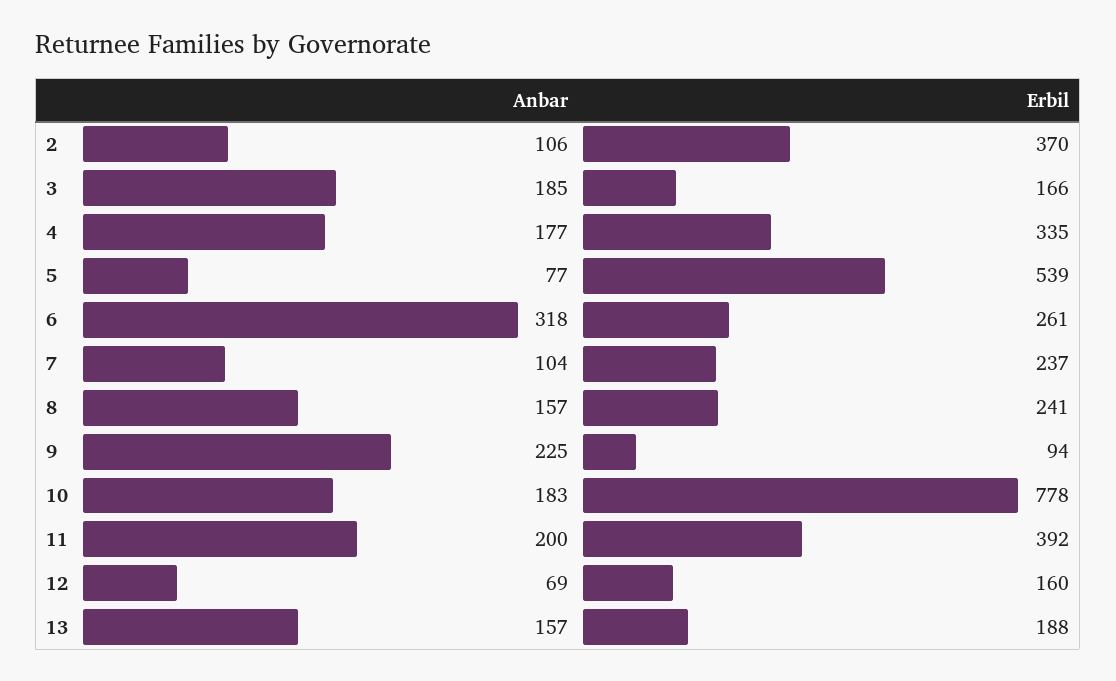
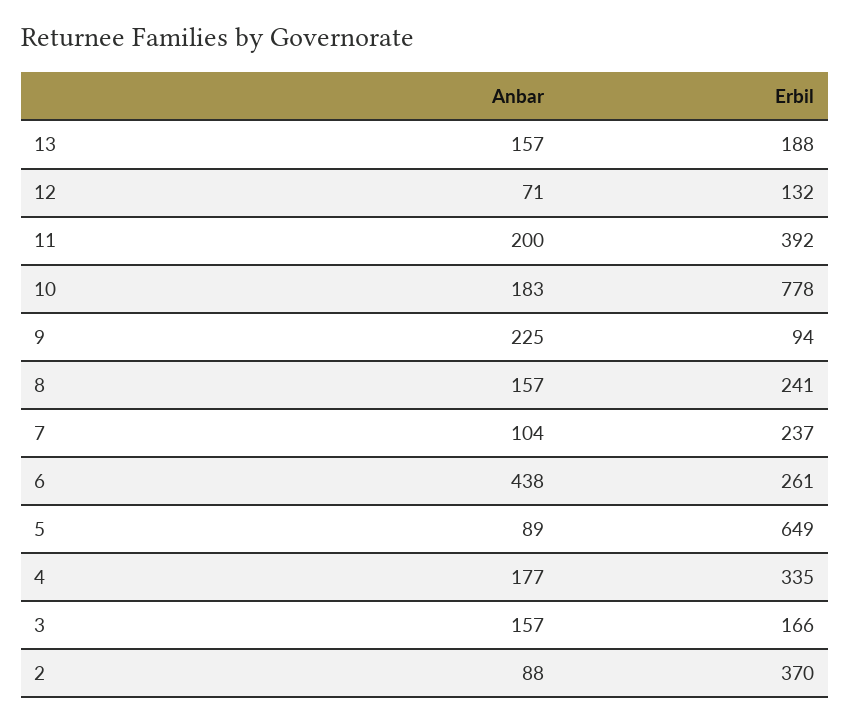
Anbar, 2: 106 -> 88
Anbar, 3: 185 -> 157
Anbar, 5: 77 -> 89
Erbil, 5: 539 -> 649
Anbar, 6: 318 -> 438
Anbar, 12: 69 -> 71
Erbil, 12: 160 -> 132

